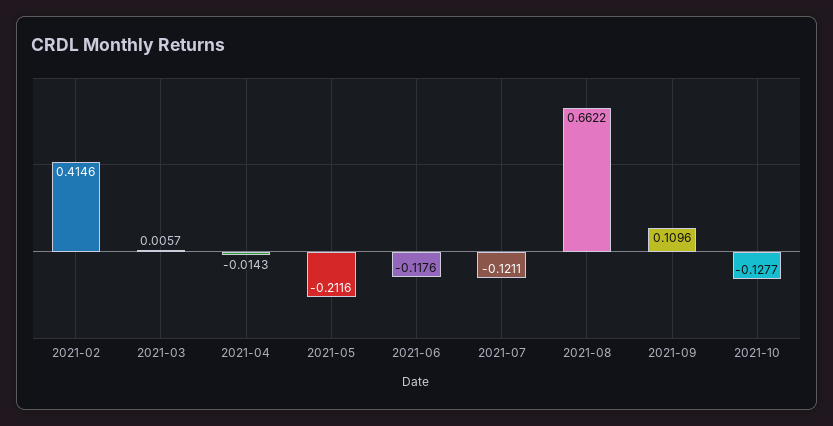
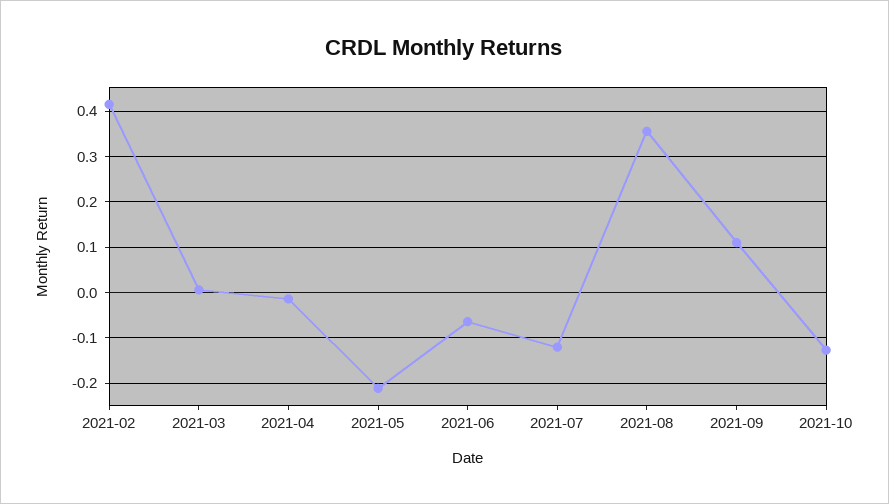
2021-06: -0.1176 -> -0.06
2021-08: 0.6622 -> 0.36

